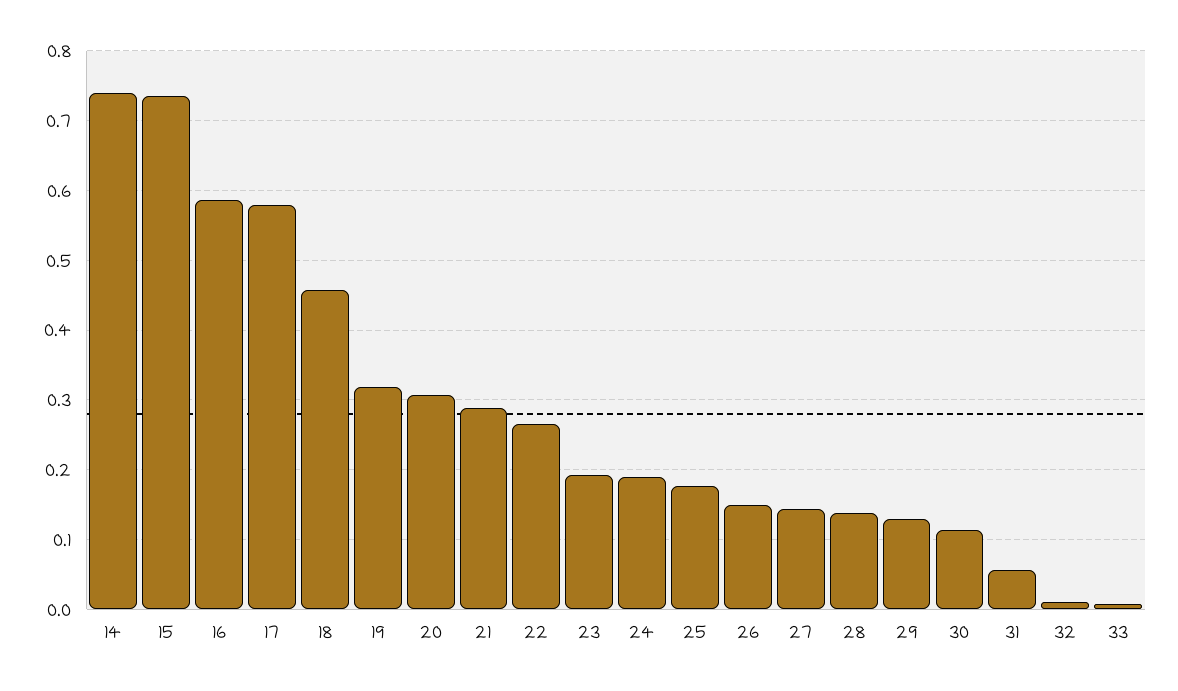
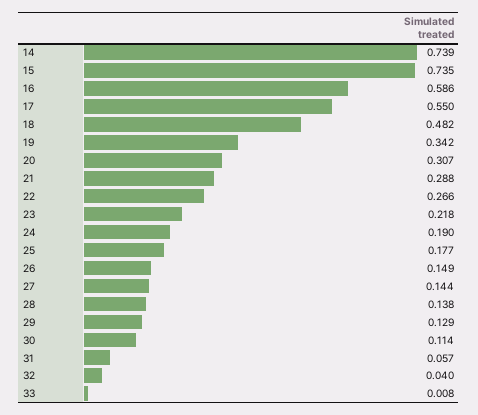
17: 0.58 -> 0.55
18: 0.46 -> 0.482
19: 0.32 -> 0.342
23: 0.19 -> 0.218
32: 0.01 -> 0.04

